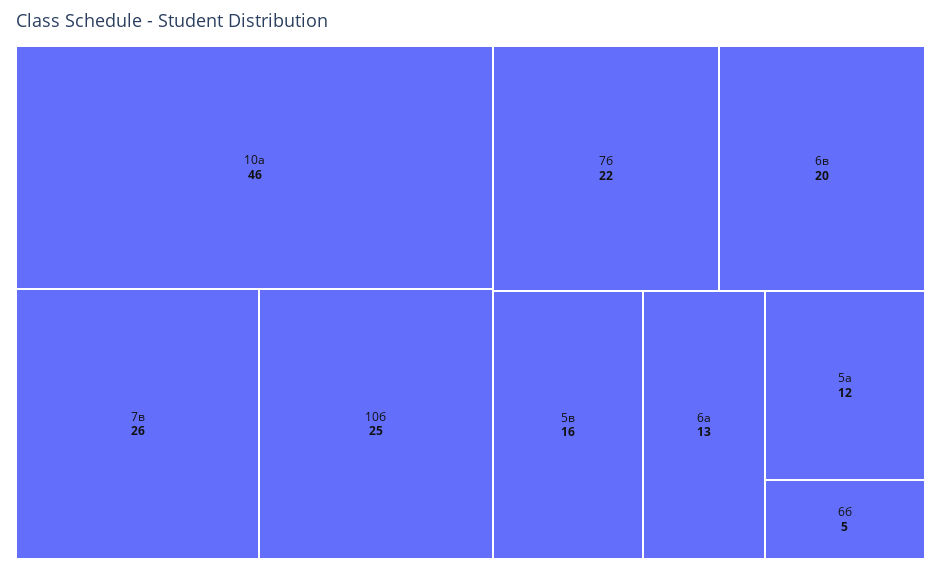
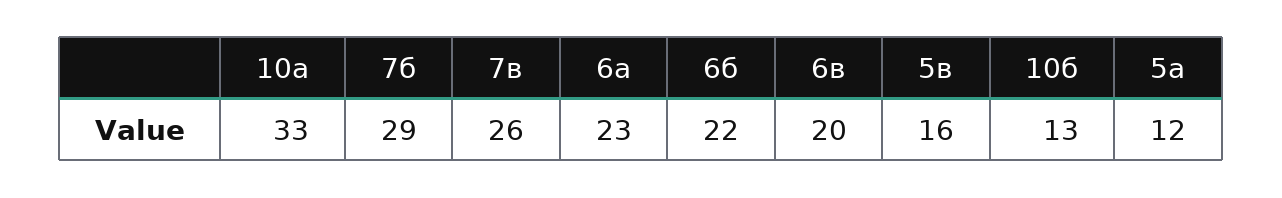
10а: 46 -> 33
10б: 25 -> 13
7б: 22 -> 29
6а: 13 -> 23
6б: 5 -> 22

